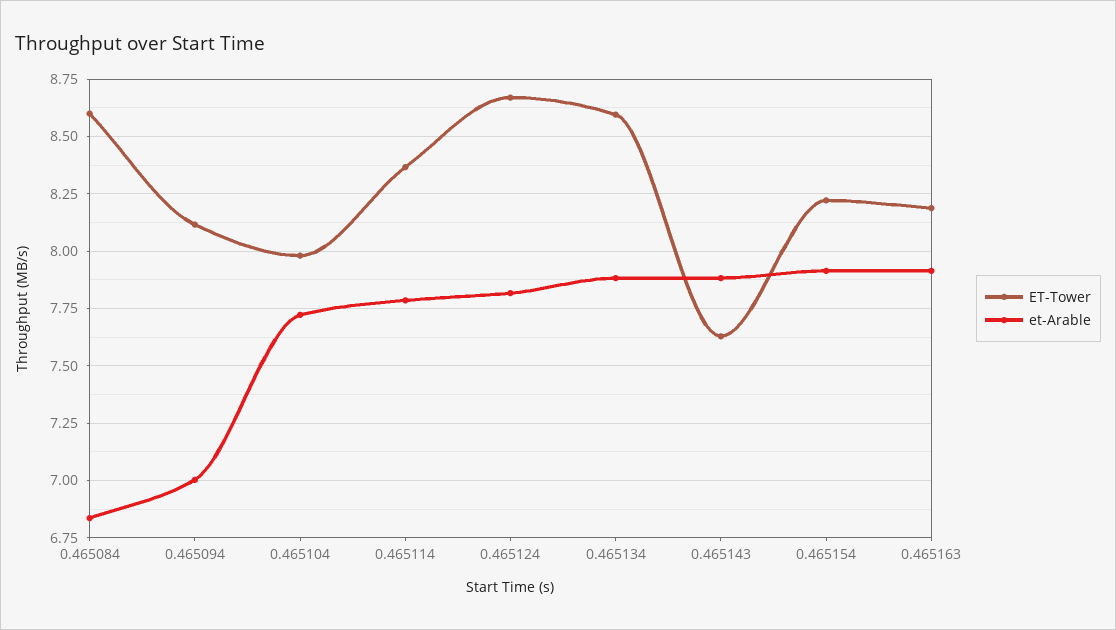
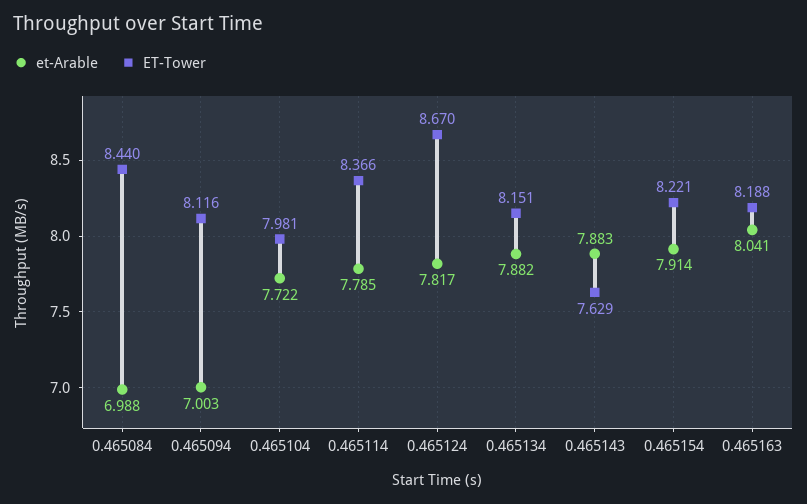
ET-Tower, 0.465084: 8.6 -> 8.44
et-Arable, 0.465084: 6.85 -> 6.988
ET-Tower, 0.465134: 8.6 -> 8.151
et-Arable, 0.465163: 7.9 -> 8.041

